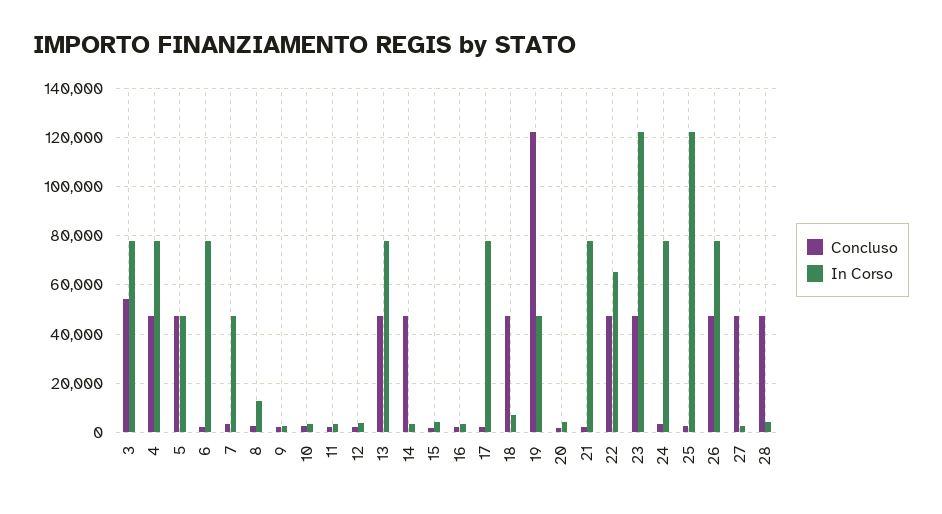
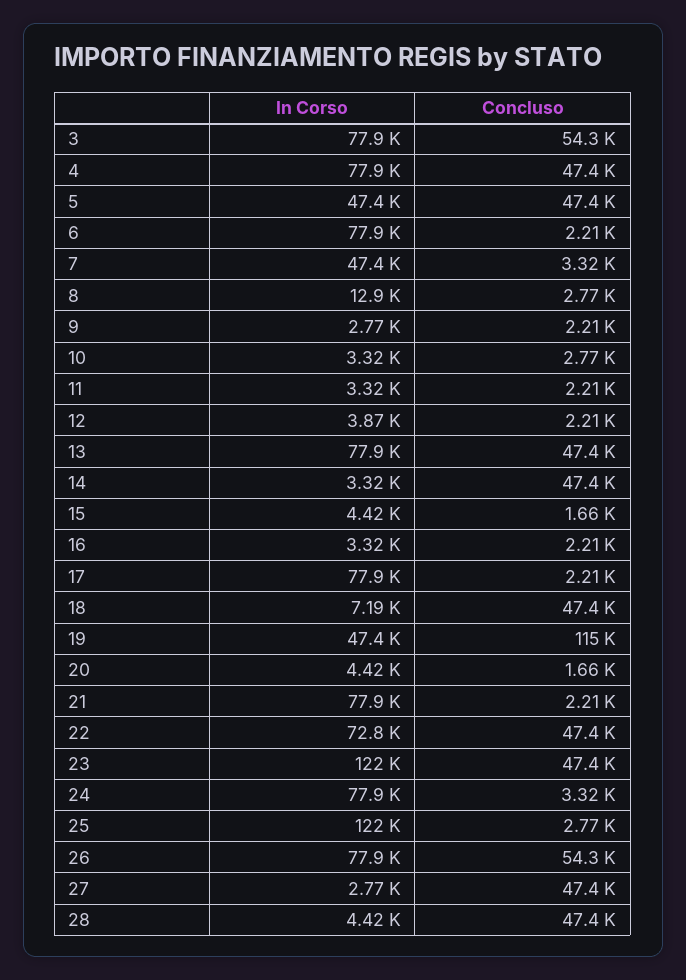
Concluso, 19: 122500 -> 115000
In Corso, 22: 65000 -> 72800
Concluso, 26: 47500 -> 54300

